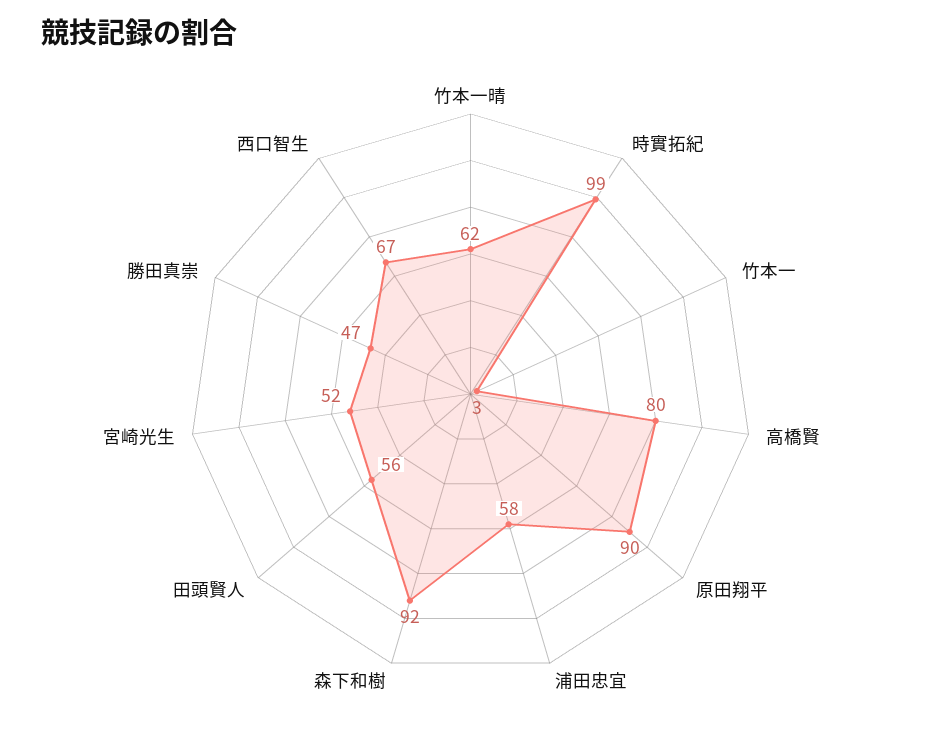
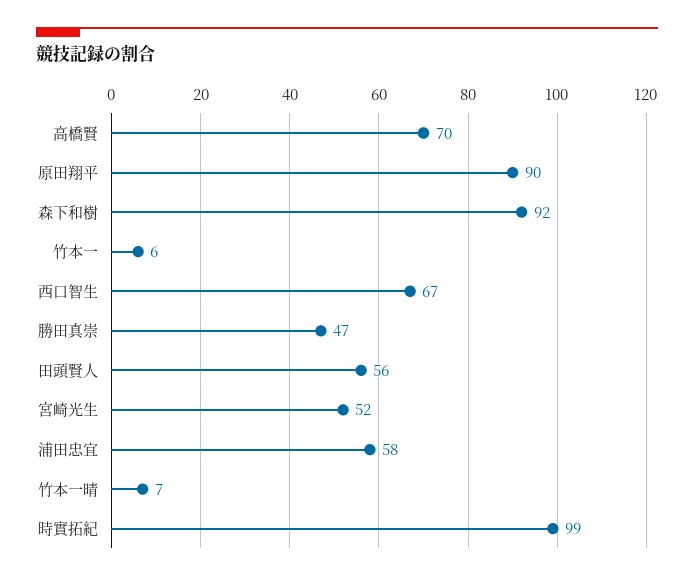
竹本一晴: 62 -> 7
竹本一: 3 -> 6
高橋賢: 80 -> 70

